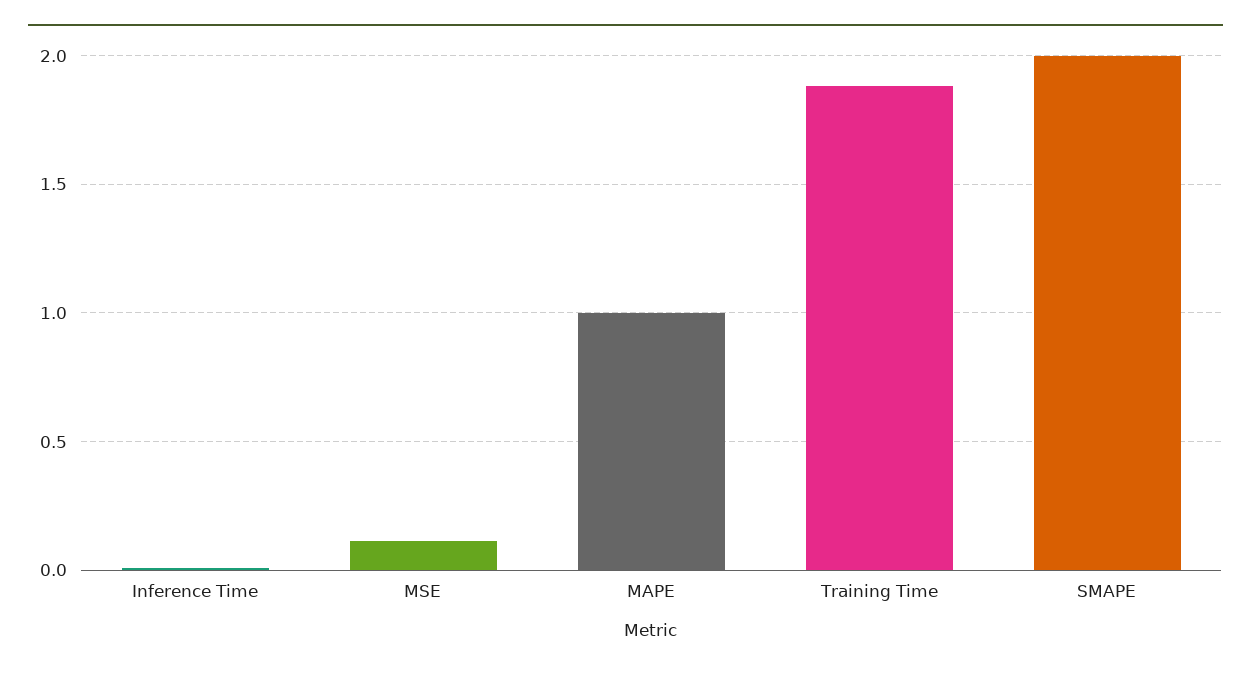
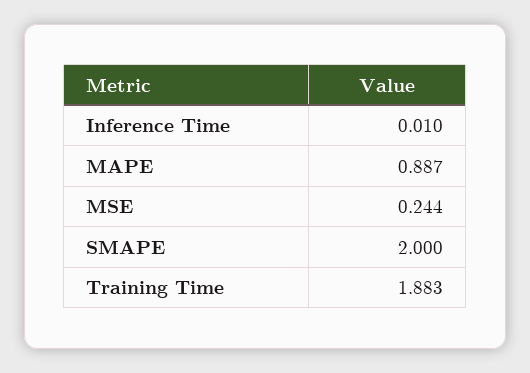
MSE: 0.1 -> 0.244
MAPE: 1 -> 0.887

